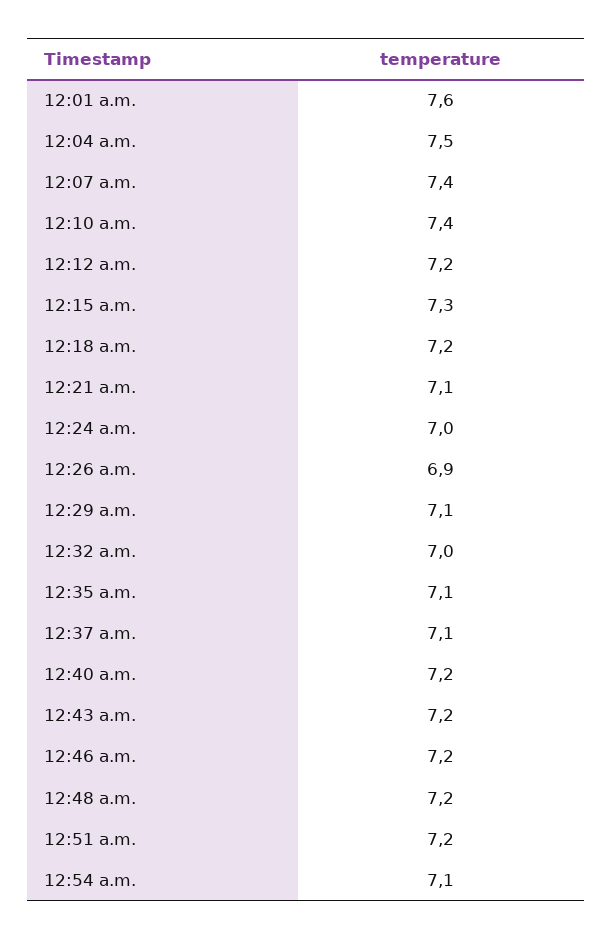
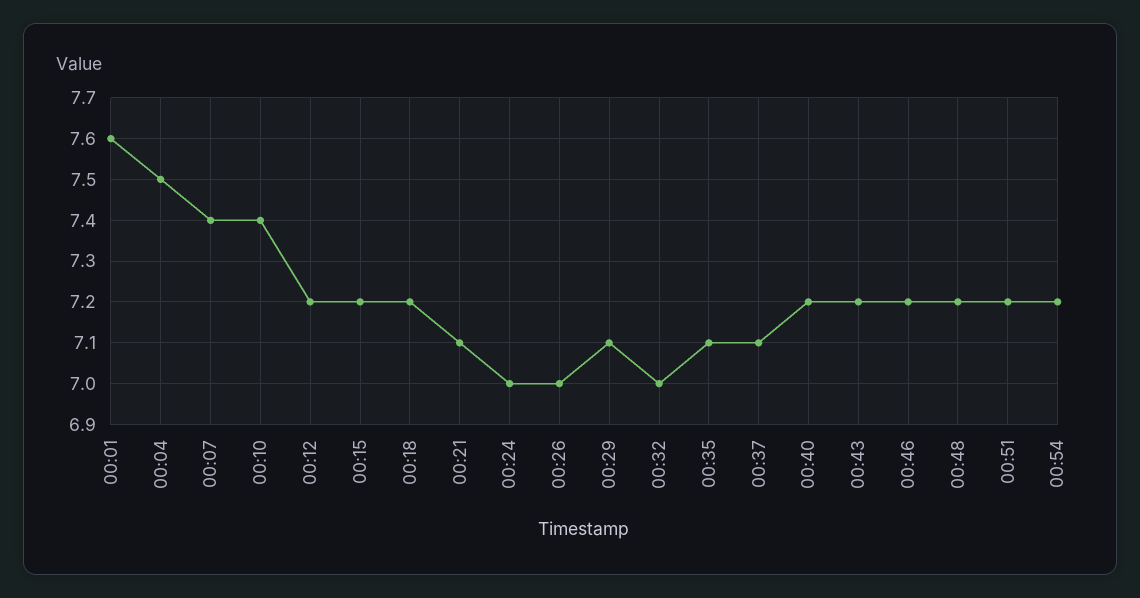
12:15 a.m.: 7.3 -> 7.2
12:26 a.m.: 6.9 -> 7
12:54 a.m.: 7.1 -> 7.2

